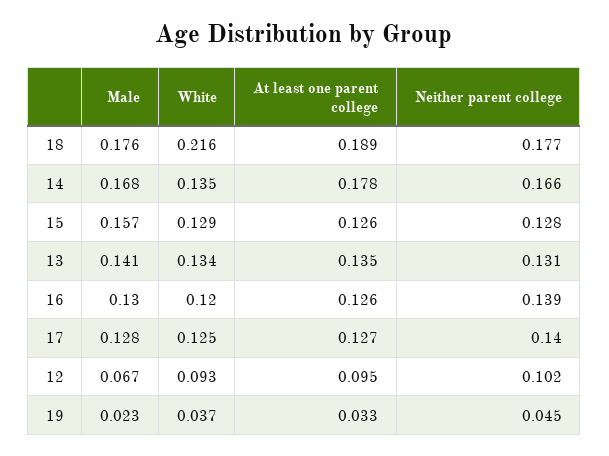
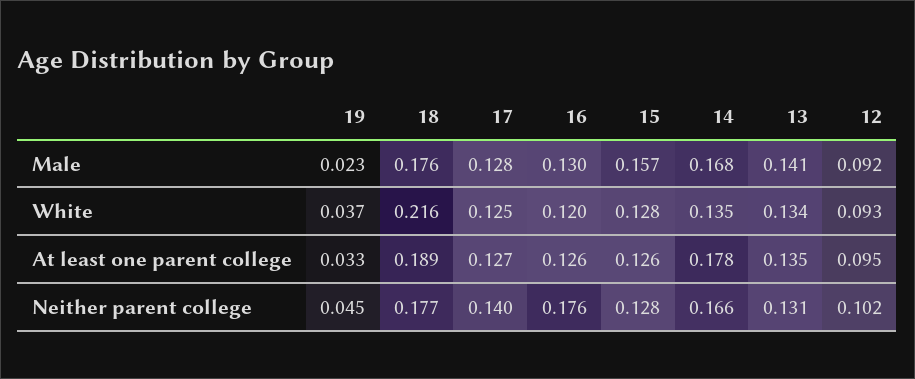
White, 15: 0.129 -> 0.128
Neither parent college, 16: 0.139 -> 0.176
Male, 12: 0.067 -> 0.092

